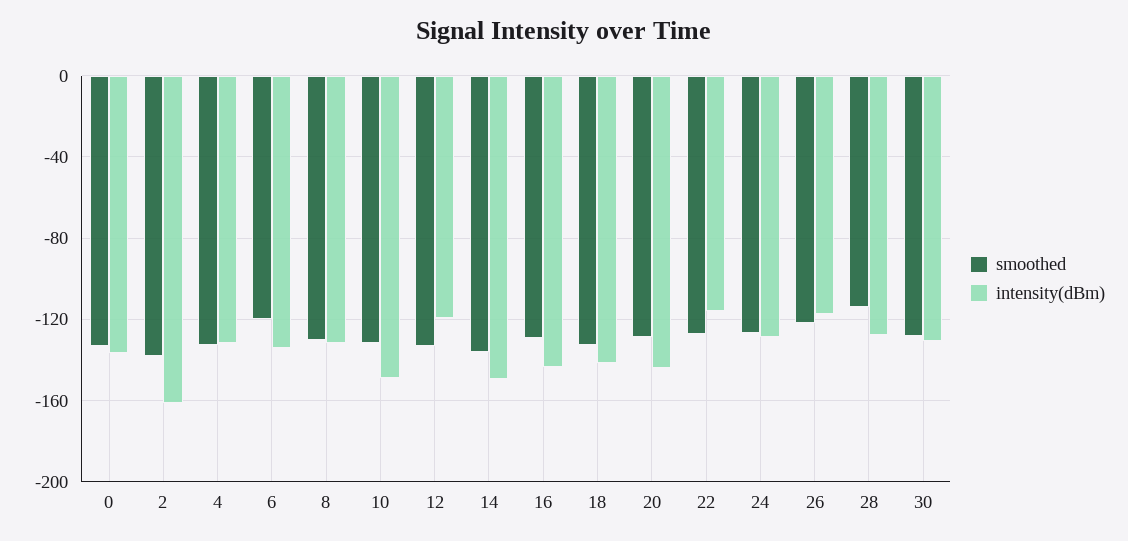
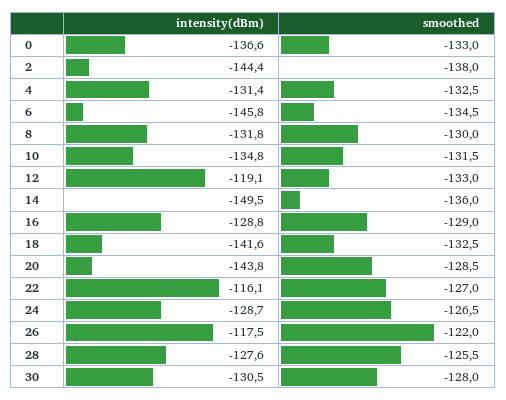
intensity(dBm), 2: -160 -> -144.4
smoothed, 6: -120 -> -134.5
intensity(dBm), 6: -135 -> -145.8
intensity(dBm), 10: -150 -> -134.8
intensity(dBm), 16: -145 -> -128.8
smoothed, 28: -115 -> -125.5

